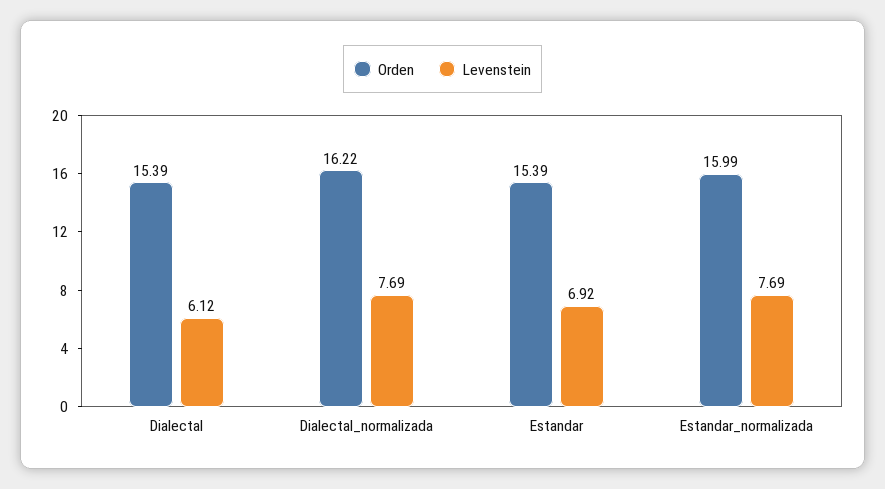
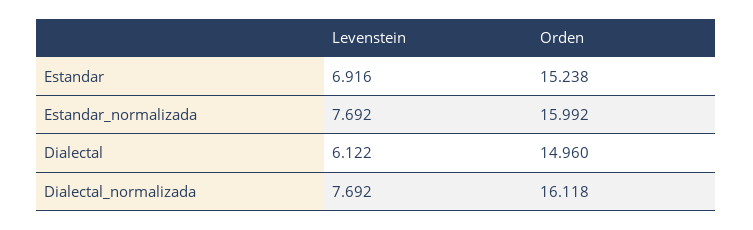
Orden, Dialectal: 15.39 -> 14.96
Orden, Dialectal_normalizada: 16.22 -> 16.118
Orden, Estandar: 15.39 -> 15.238

